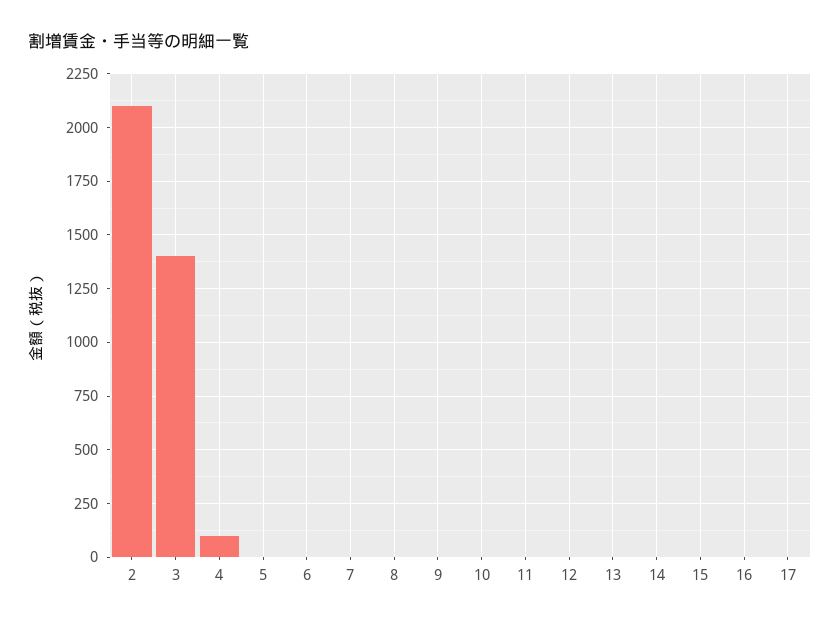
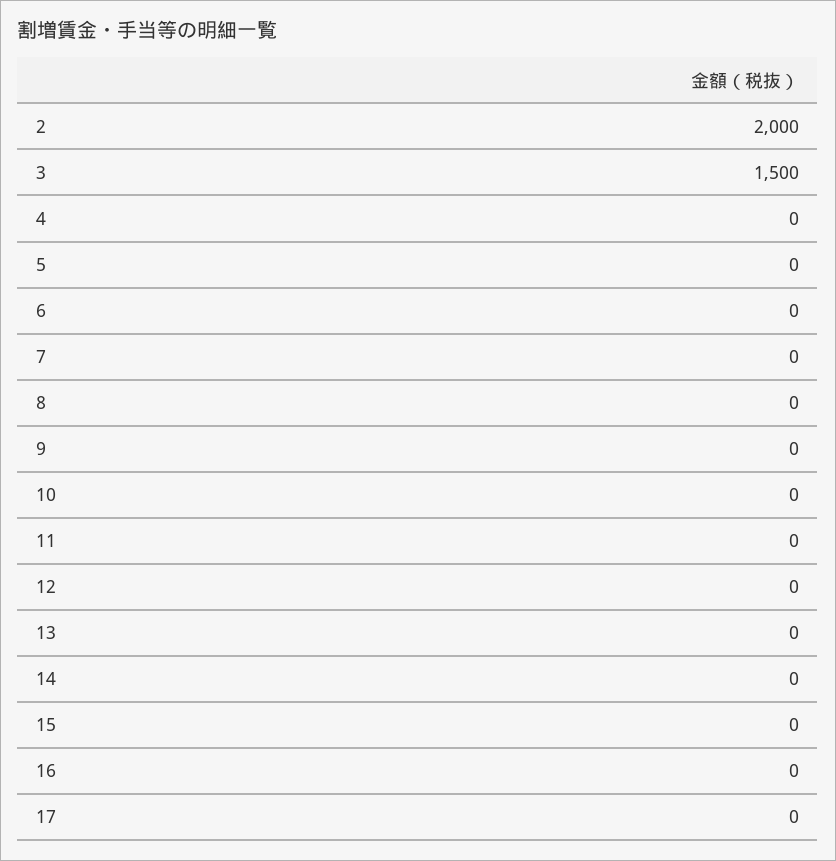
2: 2100 -> 2000
3: 1400 -> 1500
4: 100 -> 0

